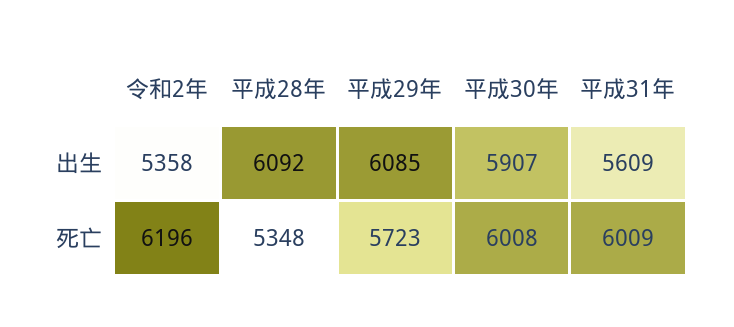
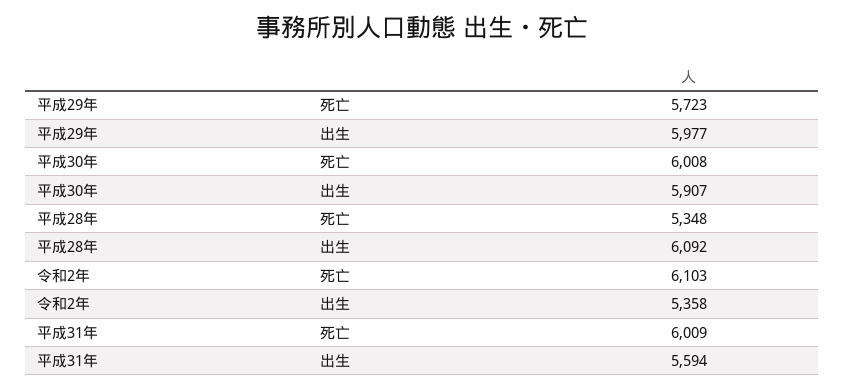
平成29年, 出生: 6085 -> 5977
平成31年, 出生: 5609 -> 5594
令和2年, 死亡: 6196 -> 6103

